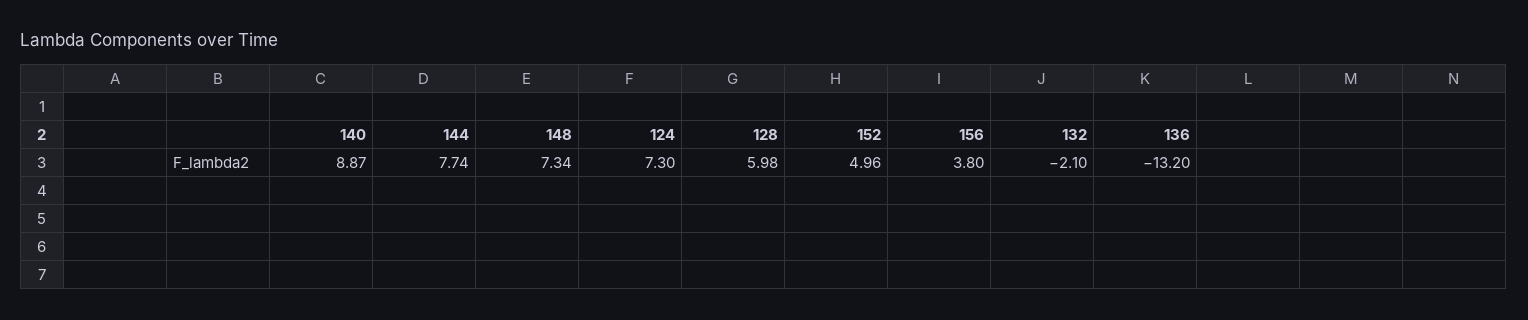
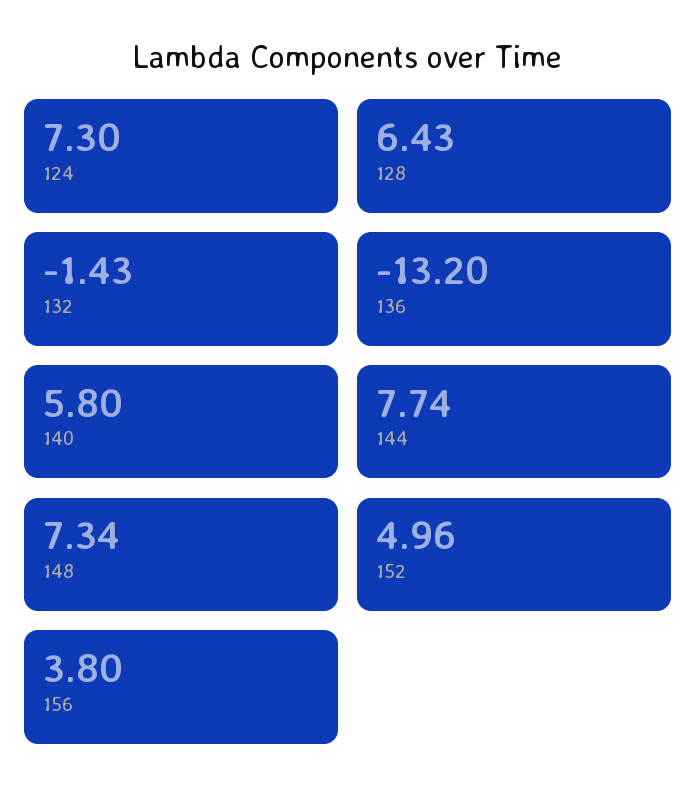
140: 8.87 -> 5.8
128: 5.98 -> 6.43
132: -2.1 -> -1.43

